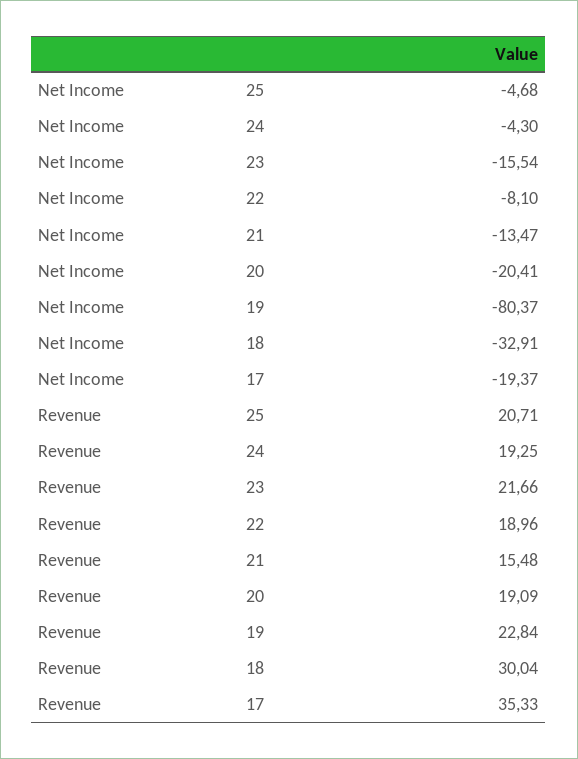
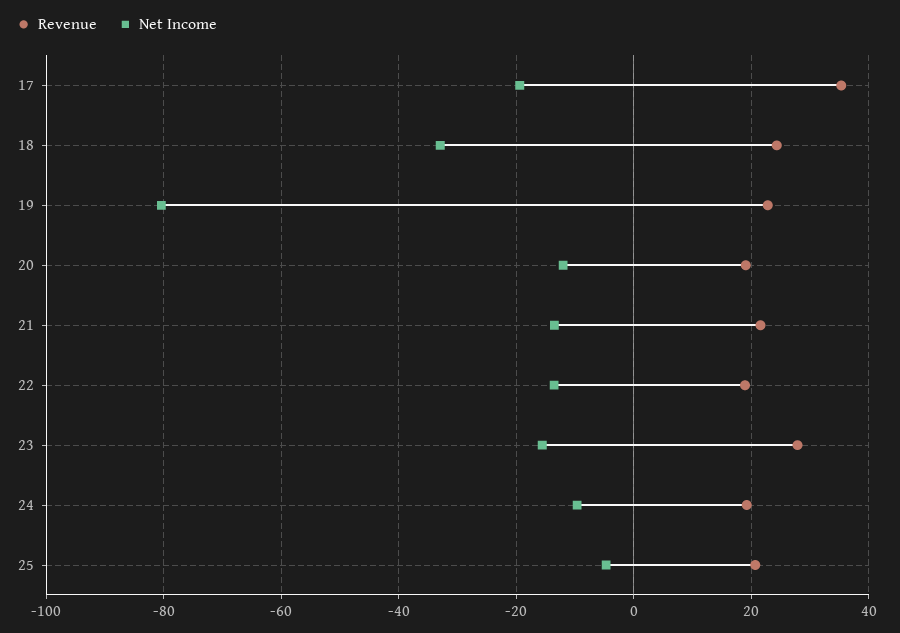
Net Income, 24: -4.3 -> -10
Net Income, 22: -8.1 -> -14
Net Income, 20: -20.41 -> -12
Revenue, 23: 21.66 -> 28
Revenue, 21: 15.48 -> 22
Revenue, 18: 30.04 -> 24

